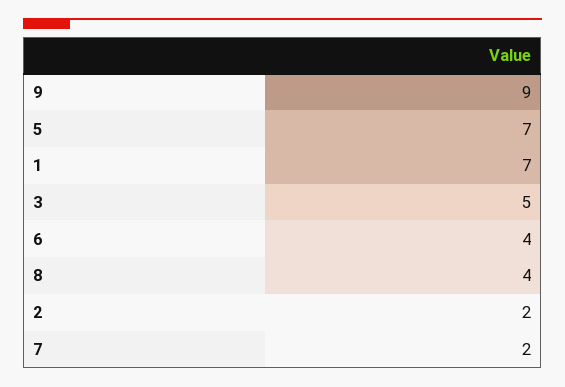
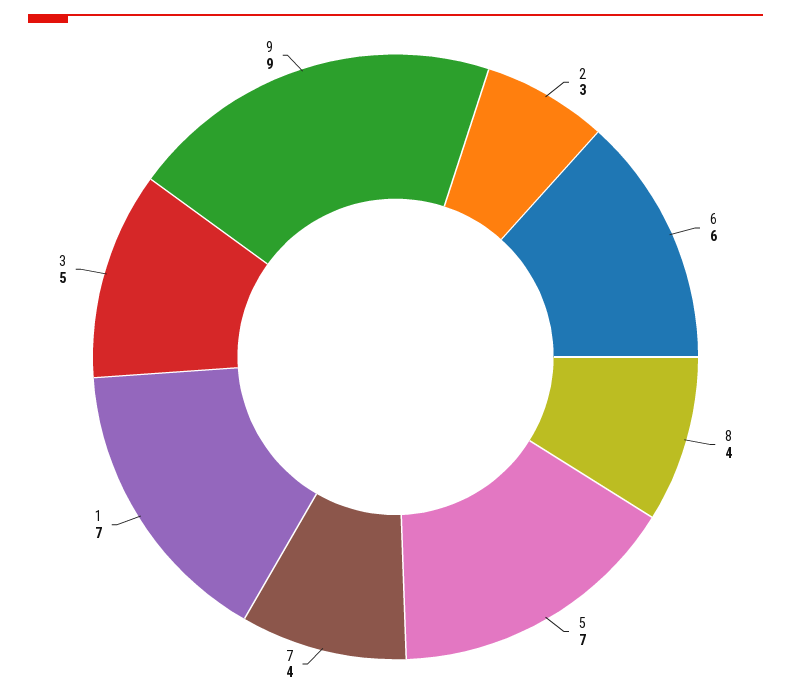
6: 4 -> 6
2: 2 -> 3
7: 2 -> 4

